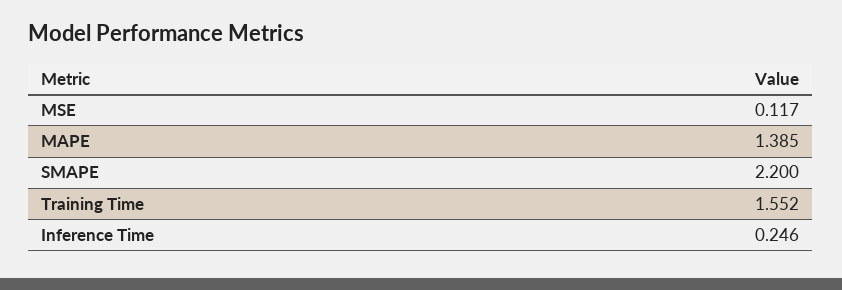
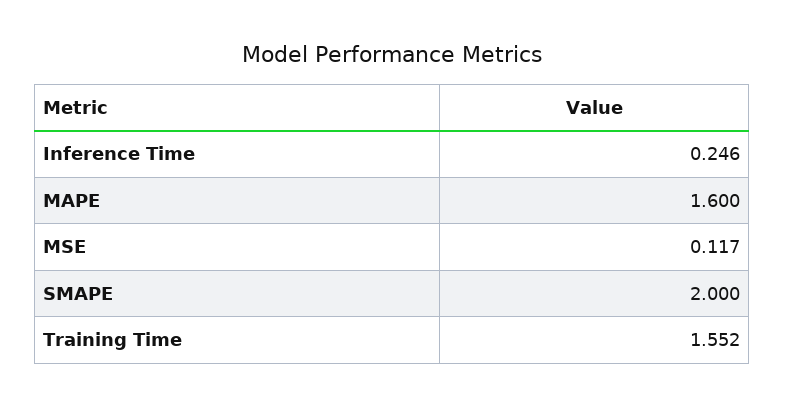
MAPE: 1.385 -> 1.6
SMAPE: 2.2 -> 2

